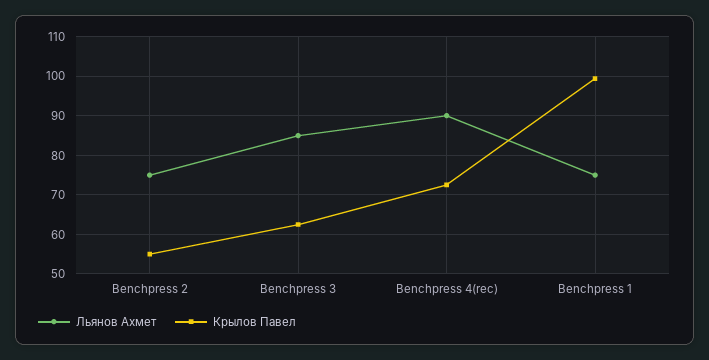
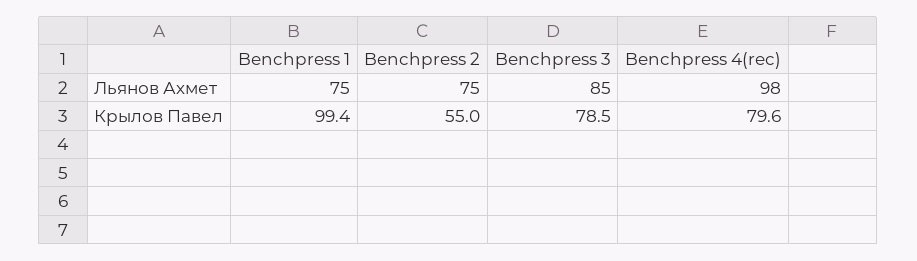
Крылов Павел, Benchpress 3: 62 -> 78.5
Льянов Ахмет, Benchpress 4(rec): 90 -> 98
Крылов Павел, Benchpress 4(rec): 72 -> 79.6

